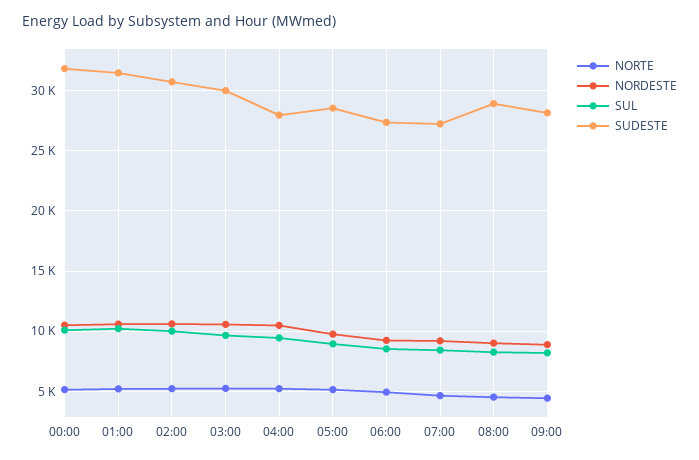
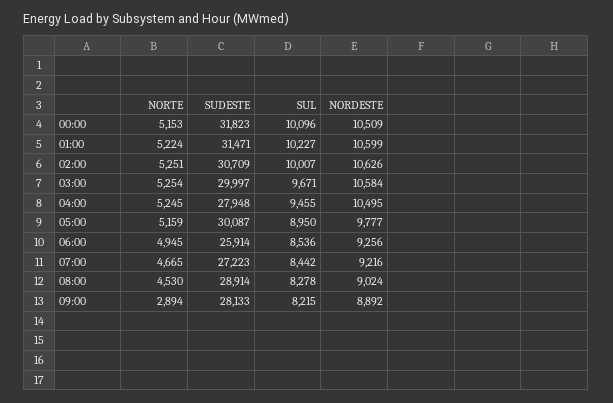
SUDESTE, 05:00: 28500 -> 30087
SUDESTE, 06:00: 27500 -> 25914
NORTE, 09:00: 4500 -> 2894

